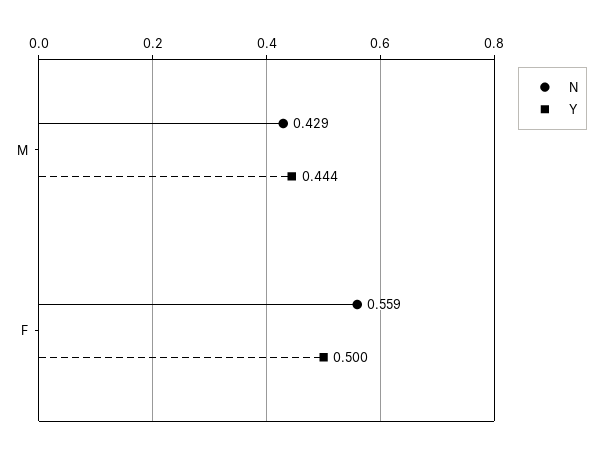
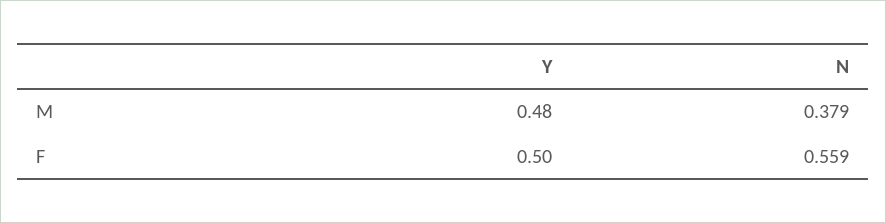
N, M: 0.429 -> 0.379
Y, M: 0.444 -> 0.48

